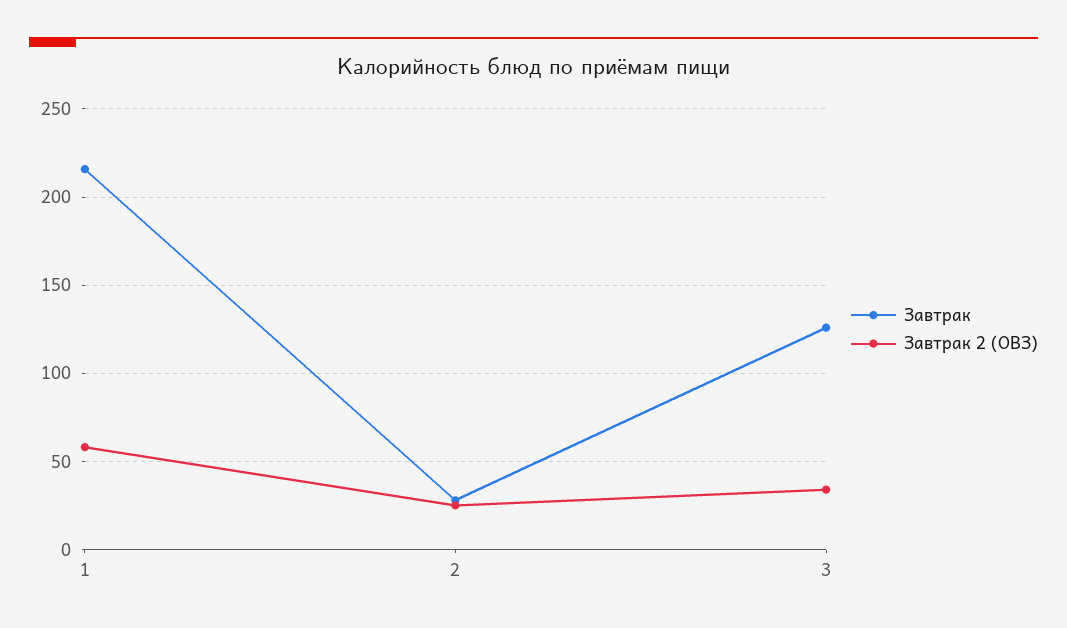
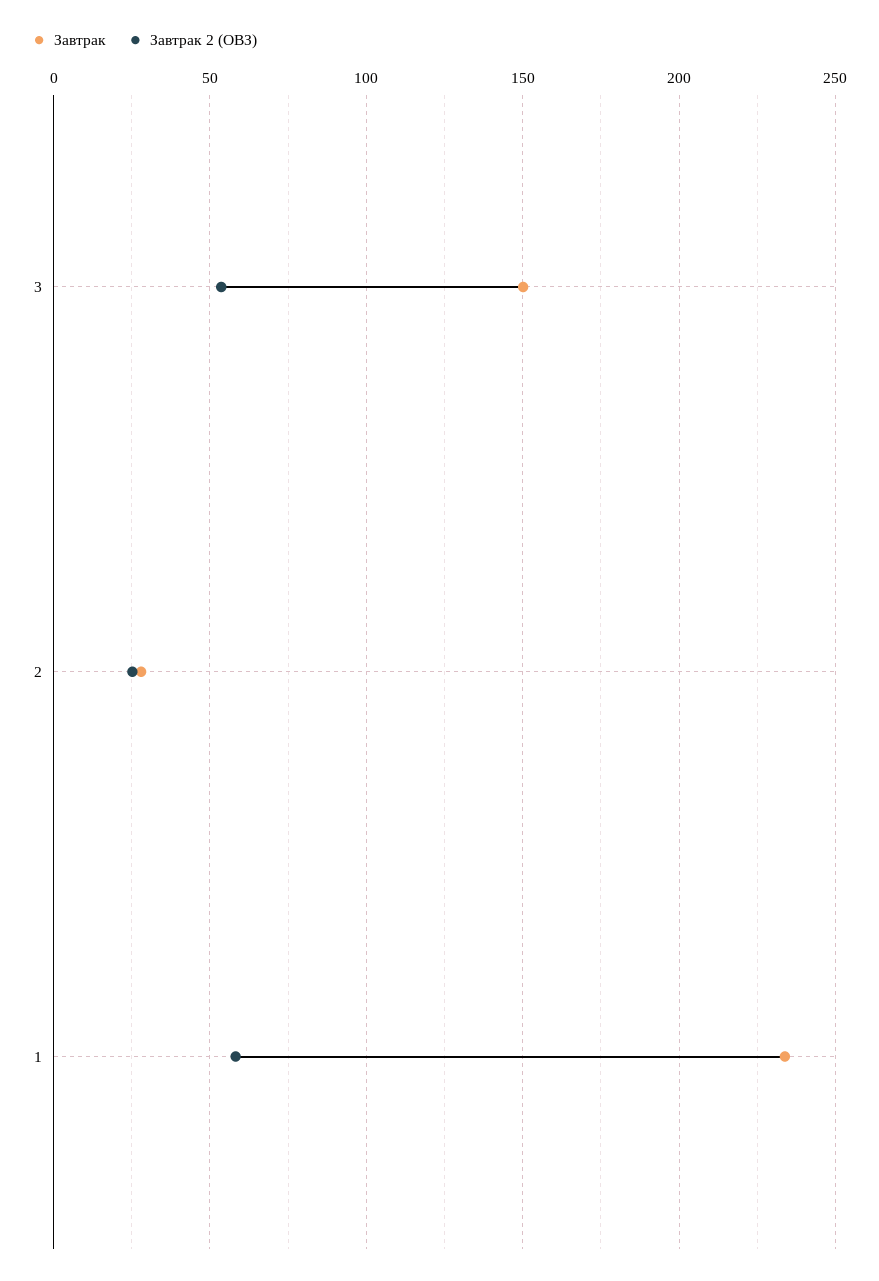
Завтрак, 1: 215 -> 235
Завтрак, 3: 125 -> 150
Завтрак 2 (ОВЗ), 3: 35 -> 55

